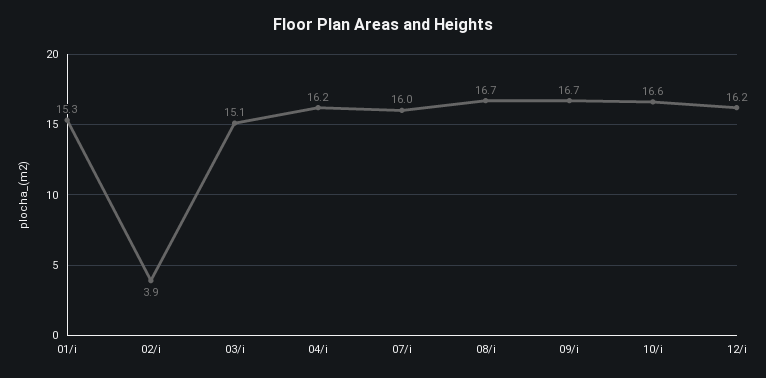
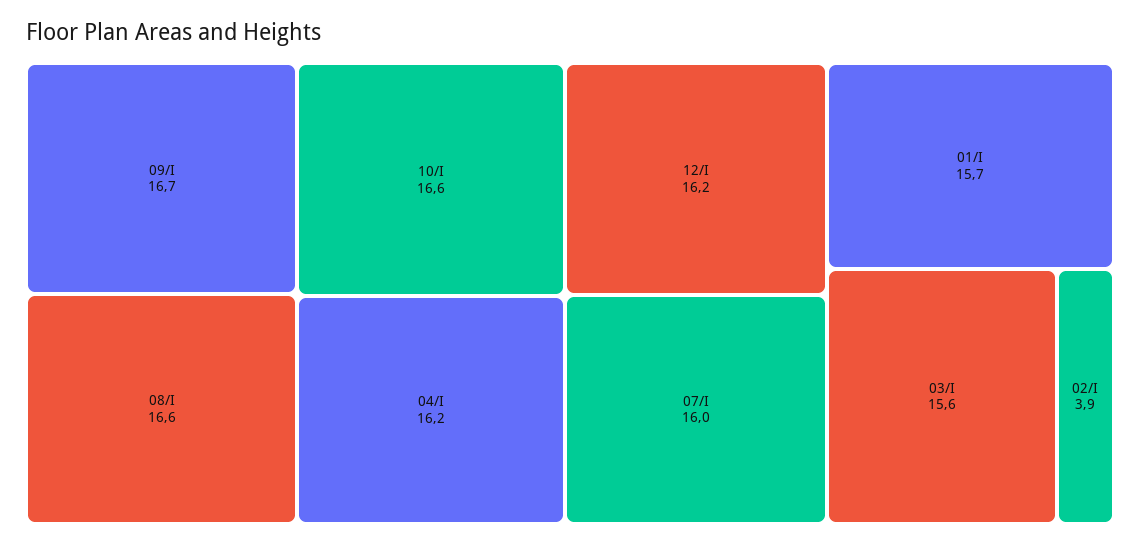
01/i: 15.3 -> 15.7
03/i: 15.1 -> 15.6
08/i: 16.7 -> 16.6

